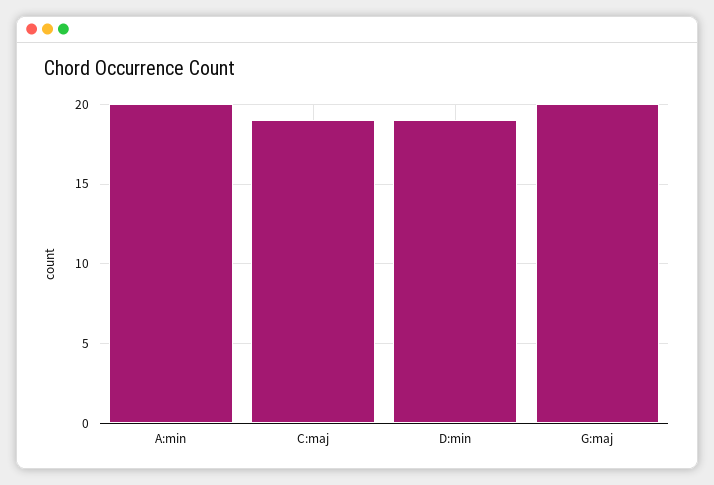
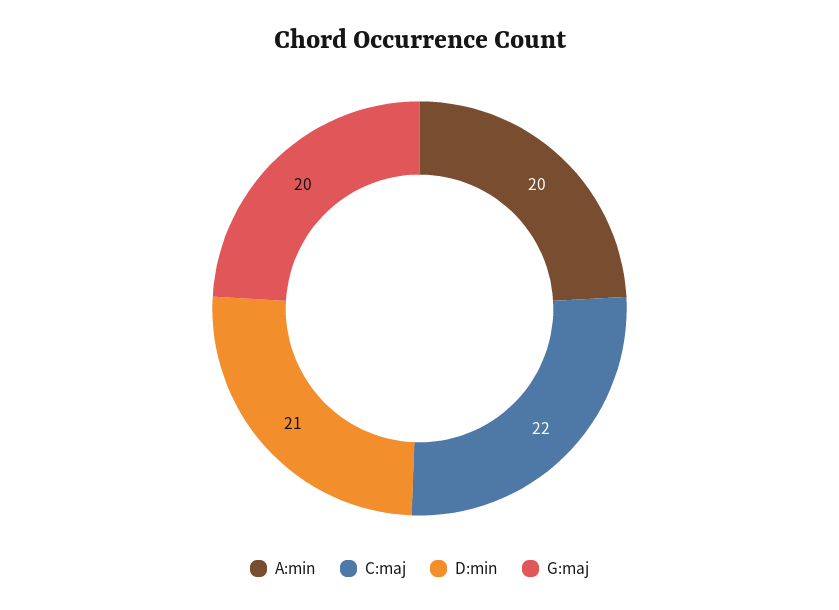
C:maj: 19 -> 22
D:min: 19 -> 21

